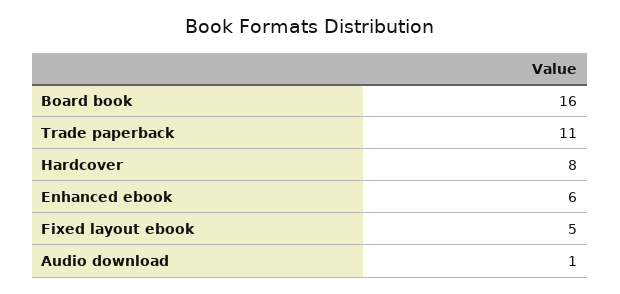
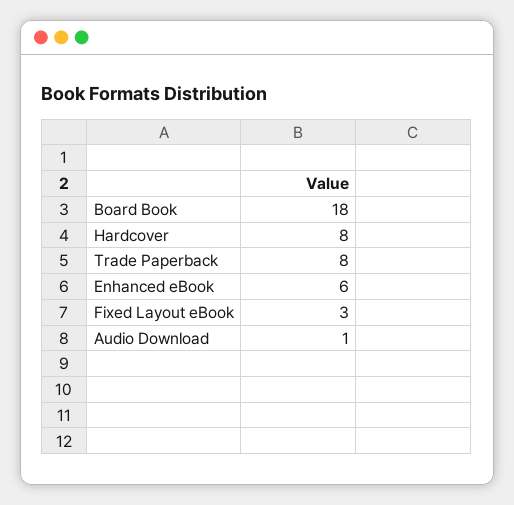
Board book: 16 -> 18
Trade paperback: 11 -> 8
Fixed layout ebook: 5 -> 3

